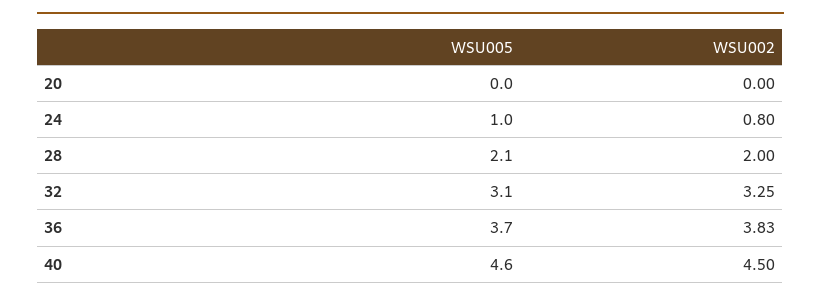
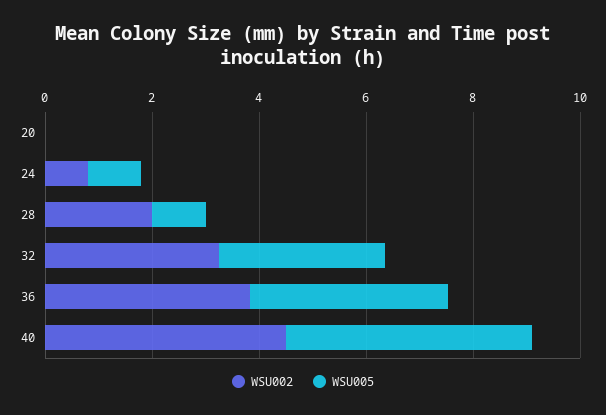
WSU005, 28: 2.1 -> 1

